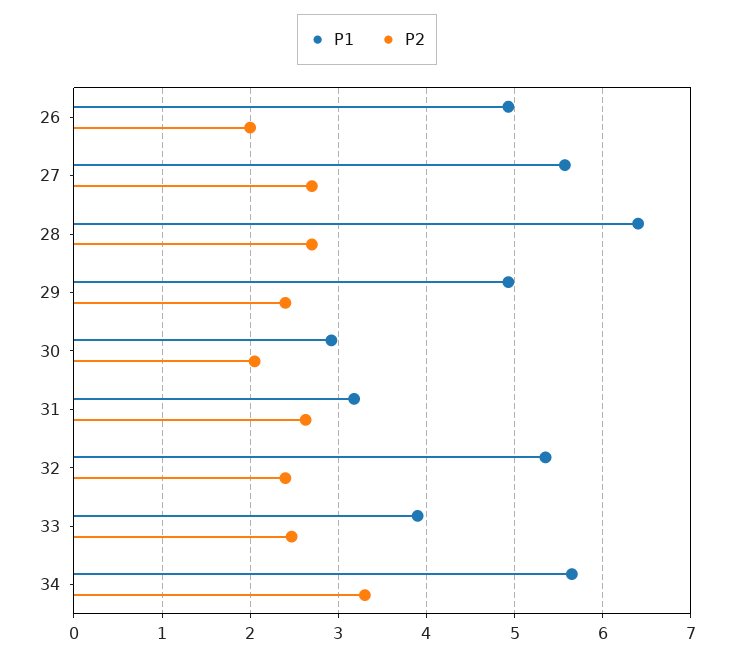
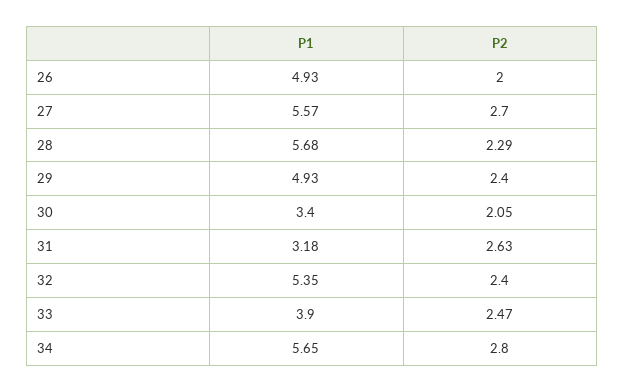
P1, 28: 6.4 -> 5.68
P2, 28: 2.7 -> 2.29
P1, 30: 2.9 -> 3.4
P2, 34: 3.3 -> 2.8

